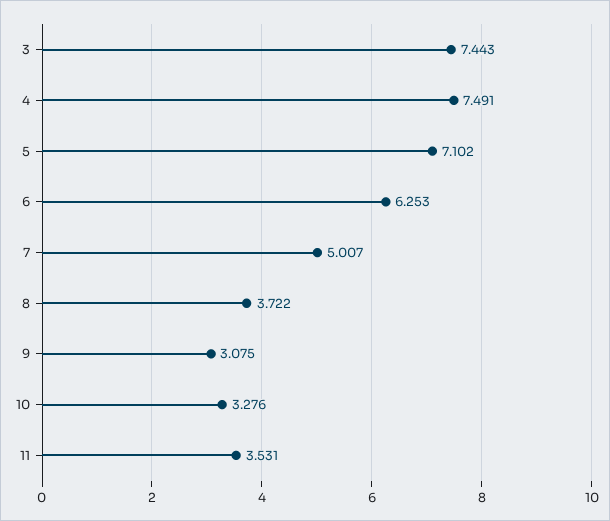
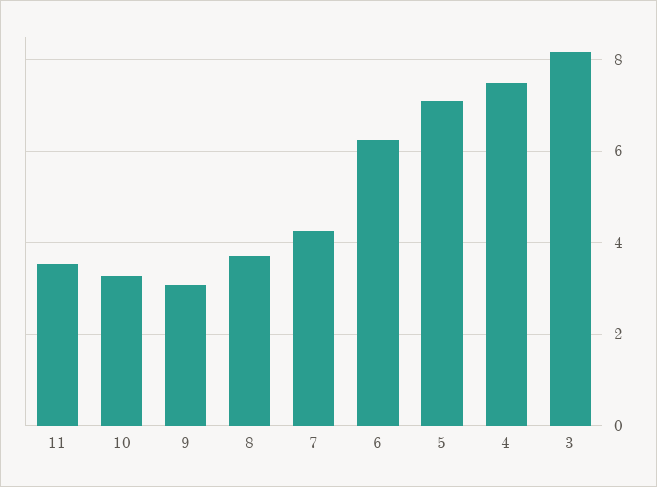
3: 7.443 -> 8.2
7: 5.007 -> 4.2

